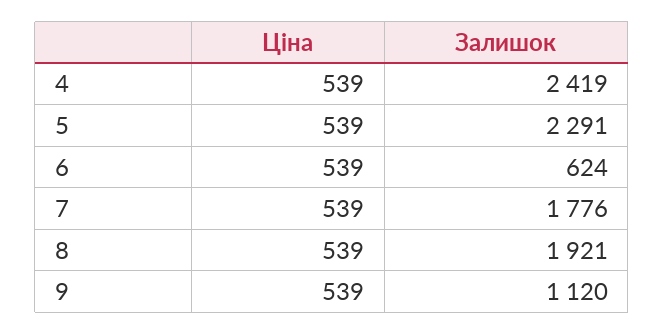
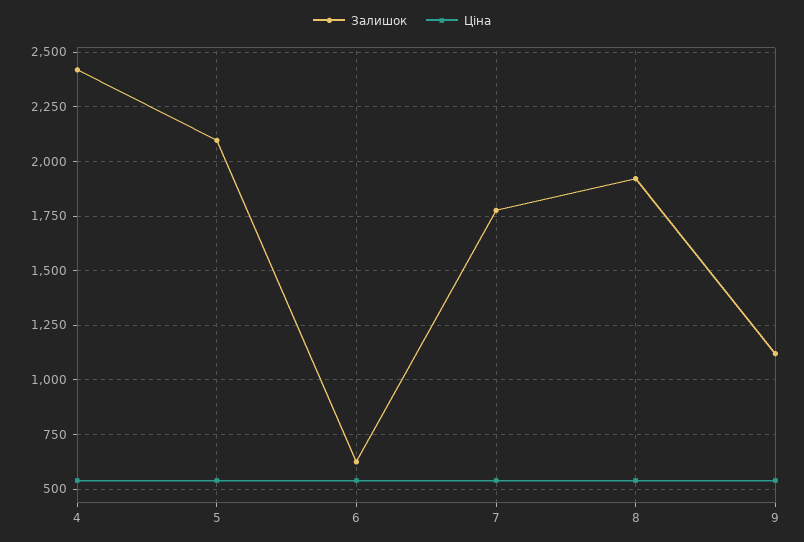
Залишок, 5: 2291 -> 2100

